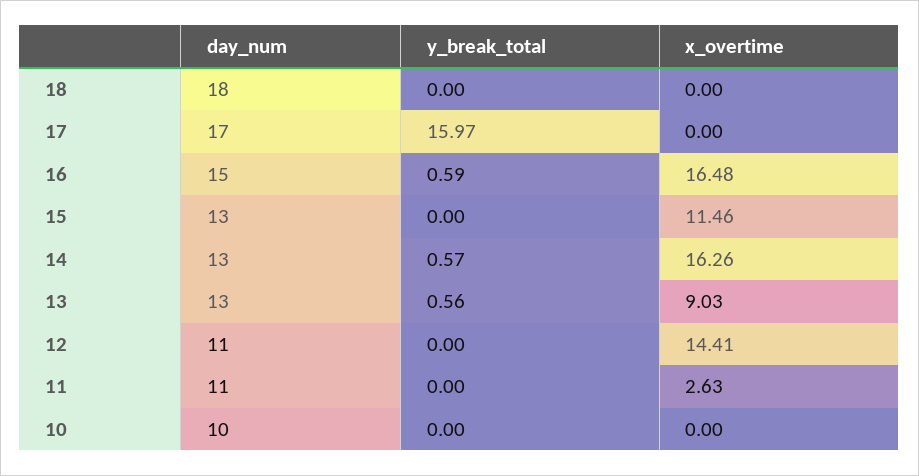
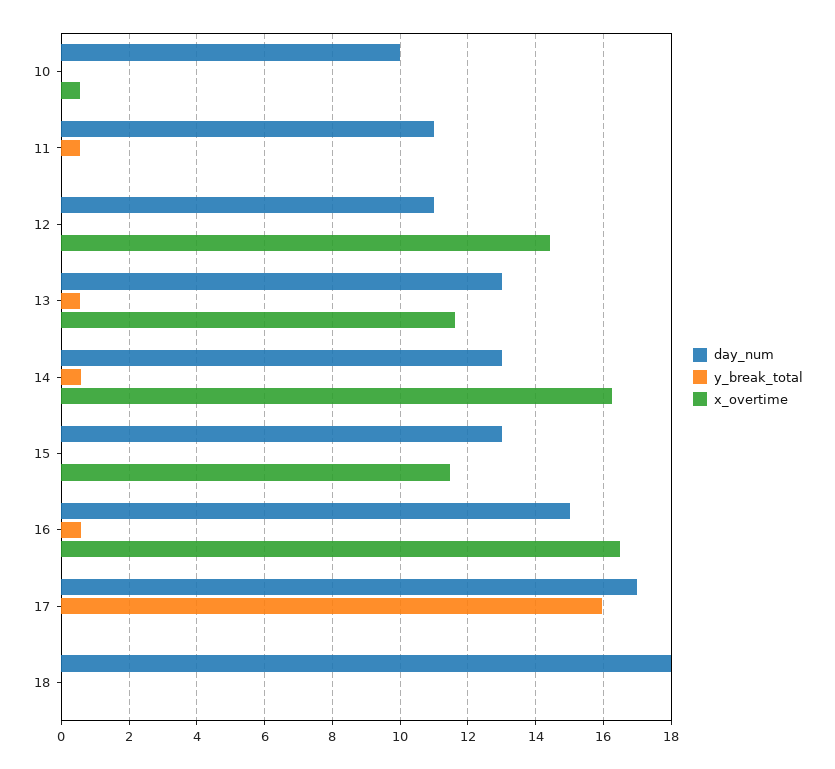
x_overtime, 13: 9.03 -> 11.6
y_break_total, 11: 0 -> 0.6
x_overtime, 11: 2.63 -> 0
x_overtime, 10: 0 -> 0.6

